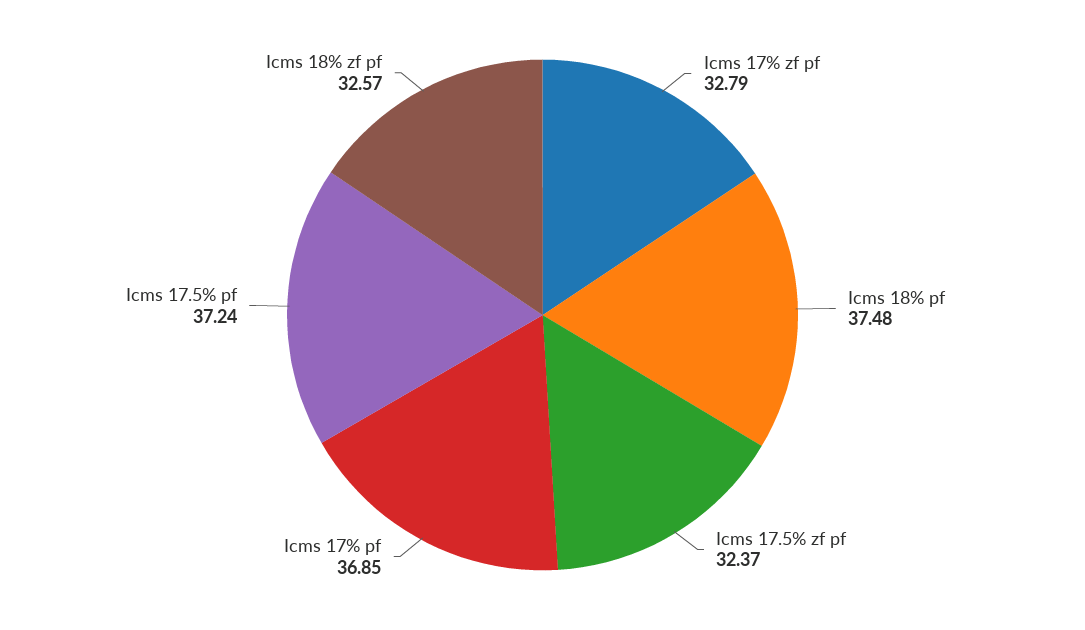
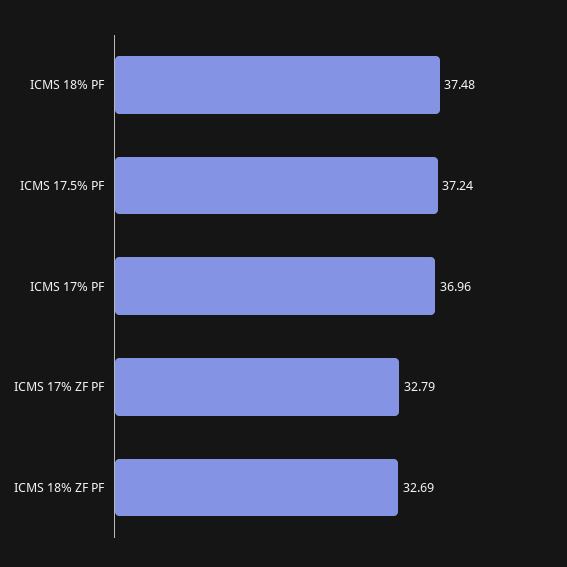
Icms 17.5% zf pf: 32.37 -> none
Icms 17% pf: 36.85 -> 36.96
Icms 18% zf pf: 32.57 -> 32.69

